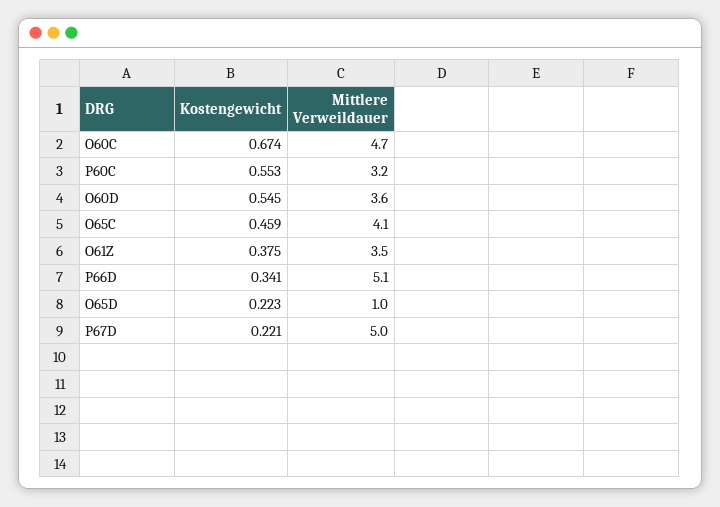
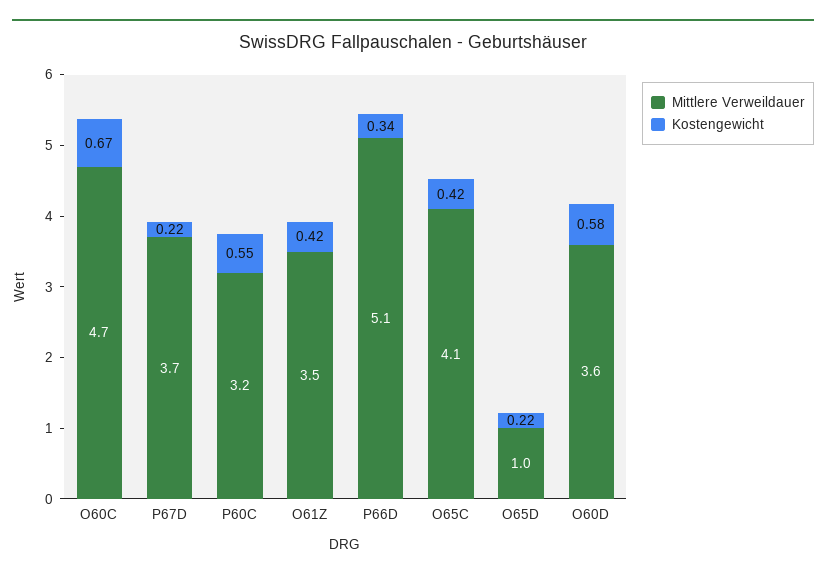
Kostengewicht, O60D: 0.545 -> 0.58
Kostengewicht, O65C: 0.459 -> 0.42
Kostengewicht, O61Z: 0.375 -> 0.42
Mittlere Verweildauer, P67D: 5 -> 3.7

